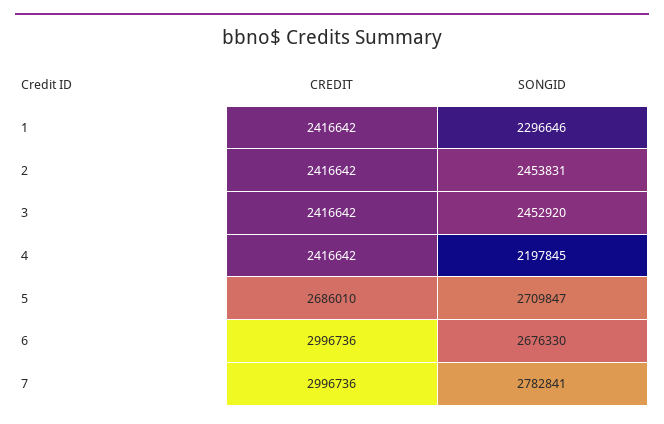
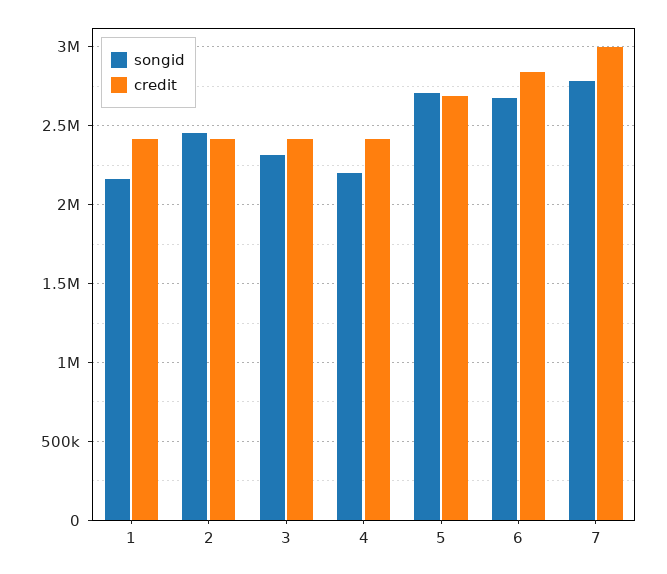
SONGID, 1: 2296646 -> 2150000
SONGID, 3: 2452920 -> 2300000
CREDIT, 6: 2996736 -> 2850000

